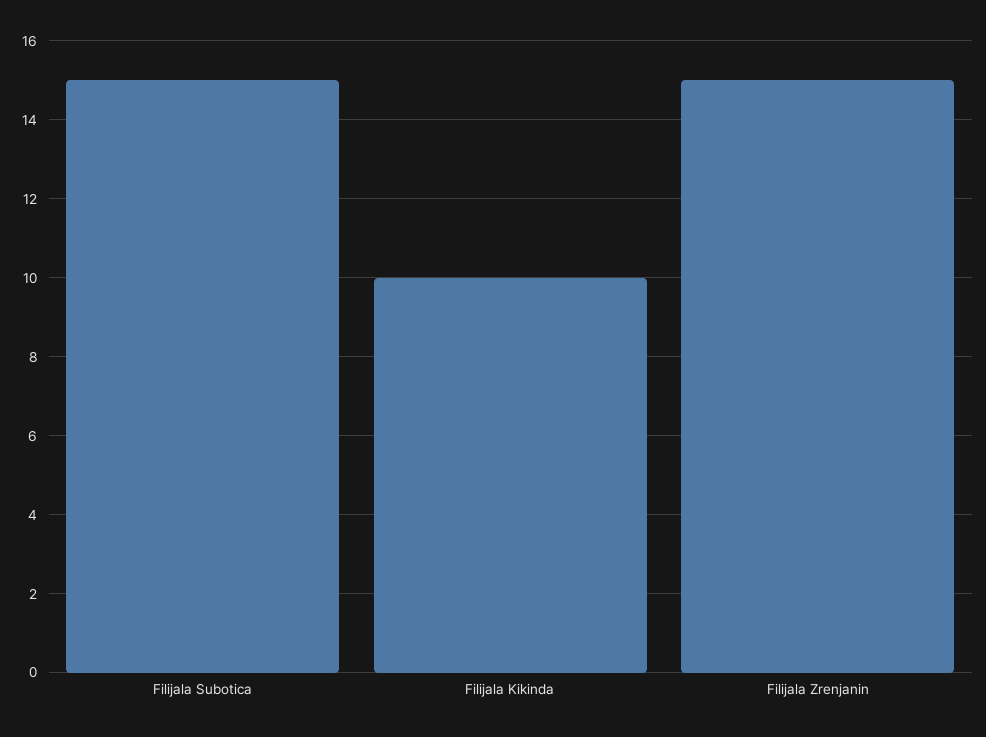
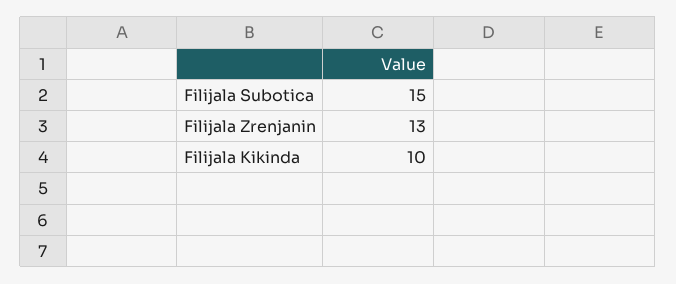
Filijala Zrenjanin: 15 -> 13

